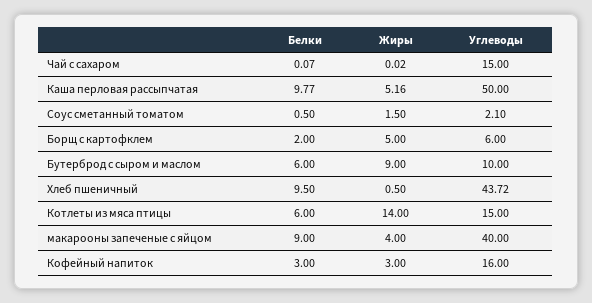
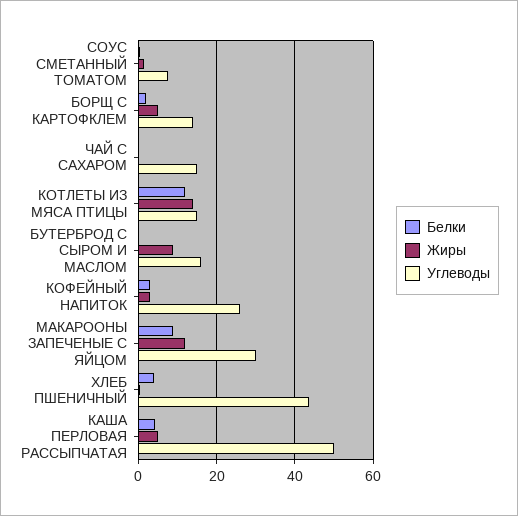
Белки, Каша перловая рассыпчатая: 9.77 -> 4
Углеводы, Соус сметанный томатом: 2.1 -> 8
Углеводы, Борщ с картофклем: 6 -> 14
Белки, Бутерброд с сыром и маслом: 6 -> 0
Углеводы, Бутерброд с сыром и маслом: 10 -> 16
Белки, Хлеб пшеничный: 9.5 -> 4
Белки, Котлеты из мяса птицы: 6 -> 12
Жиры, макарооны запеченые с яйцом: 4 -> 12
Углеводы, макарооны запеченые с яйцом: 40 -> 30
Углеводы, Кофейный напиток: 16 -> 26

